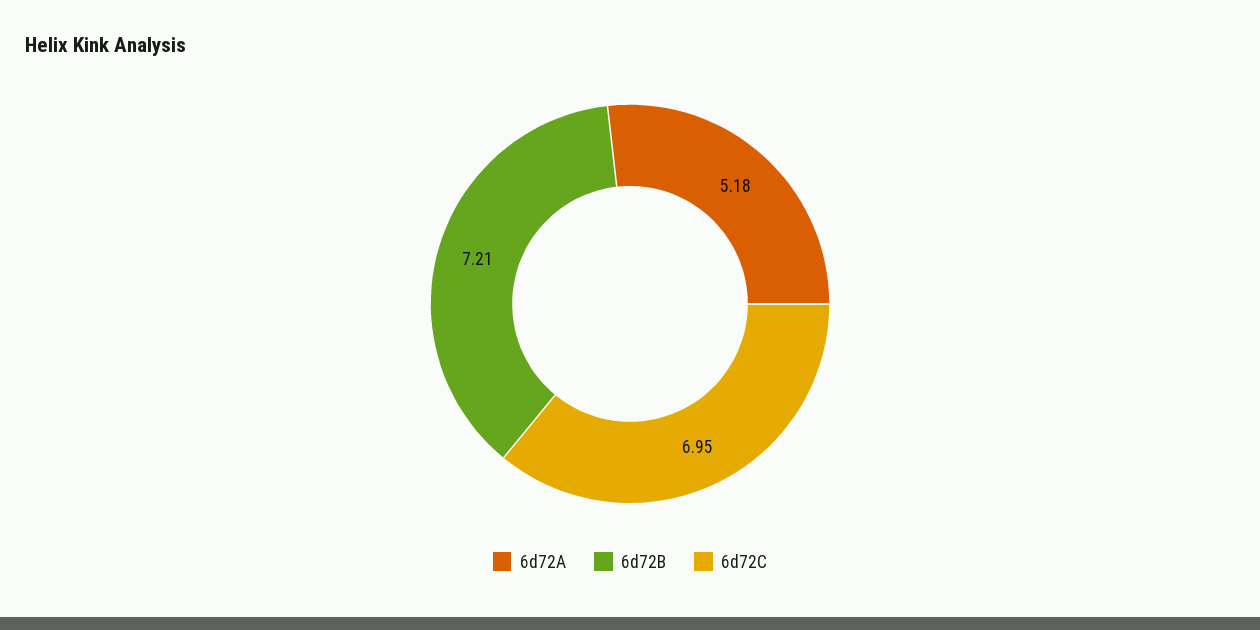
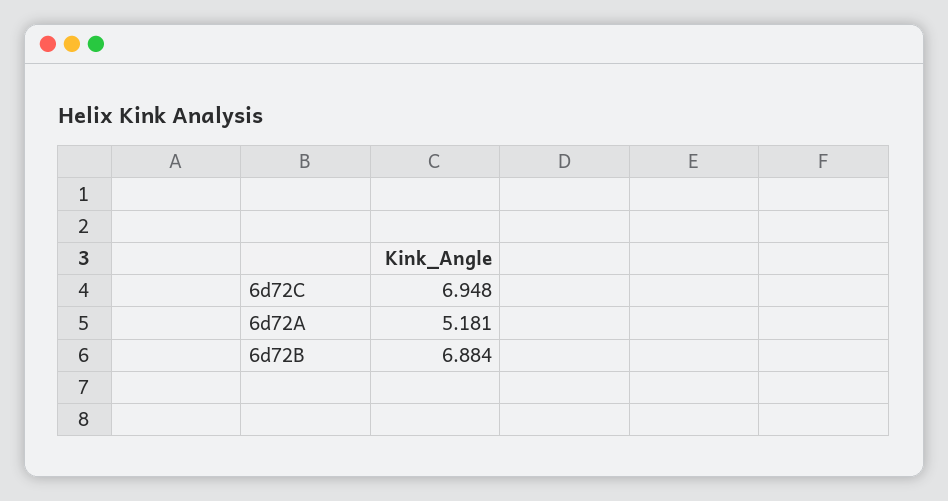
6d72B: 7.21 -> 6.884

